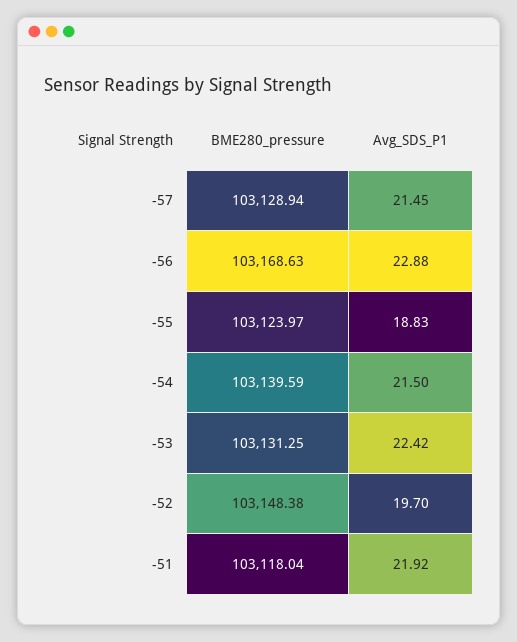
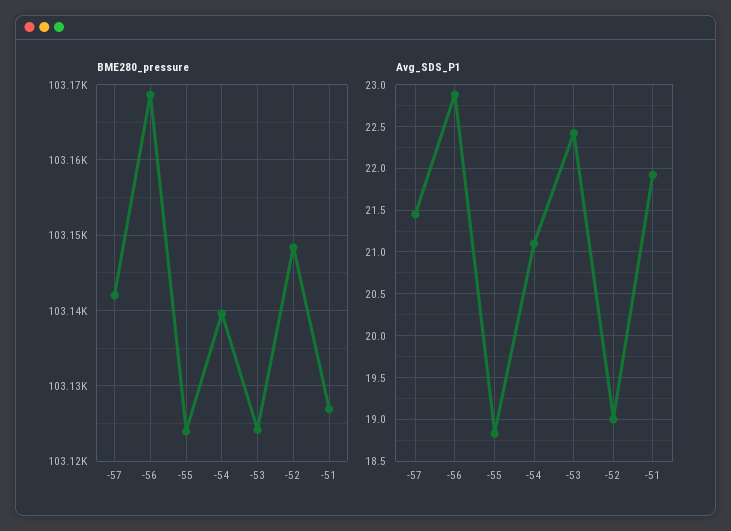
BME280_pressure, -57: 103128.94 -> 103142
Avg_SDS_P1, -54: 21.5 -> 21.1
BME280_pressure, -53: 103131.25 -> 103124
Avg_SDS_P1, -52: 19.7 -> 19
BME280_pressure, -51: 103118.04 -> 103127

